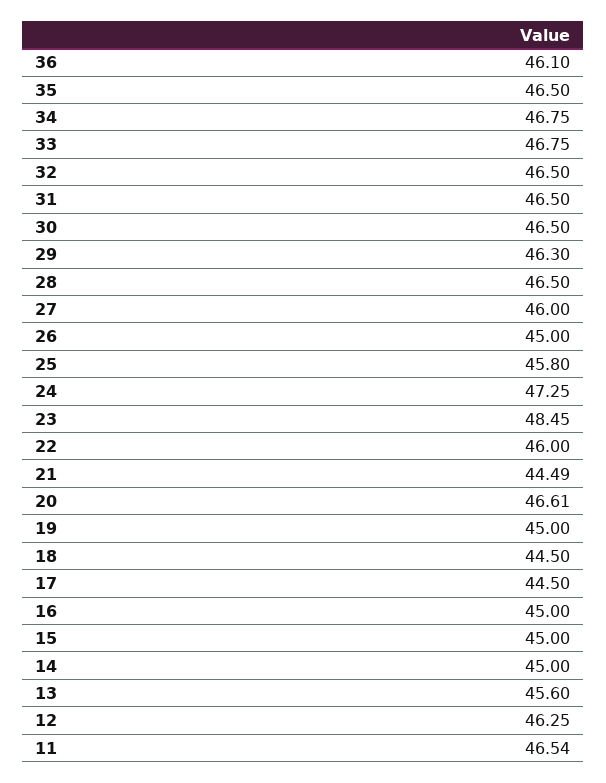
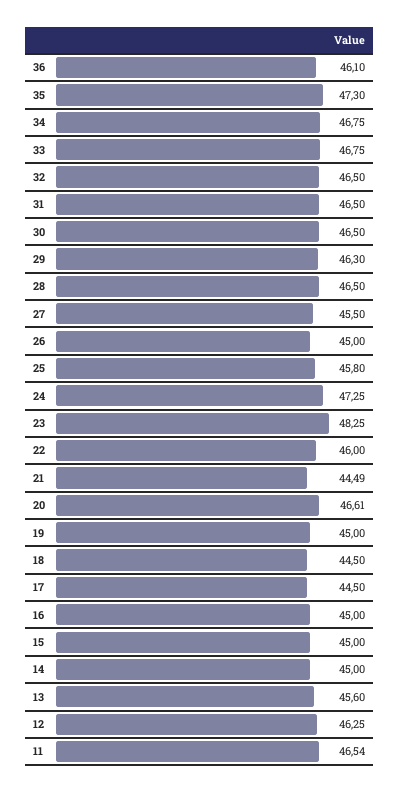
35: 46.5 -> 47.3
27: 46 -> 45.5
23: 48.45 -> 48.25

